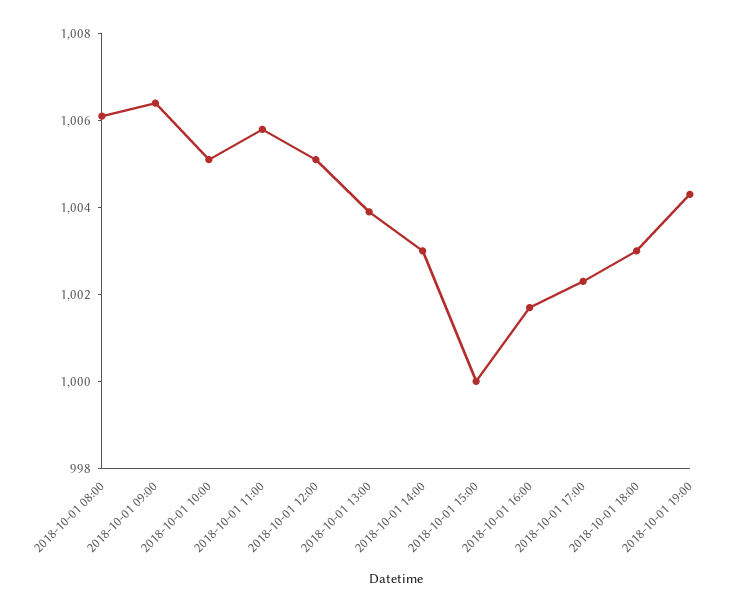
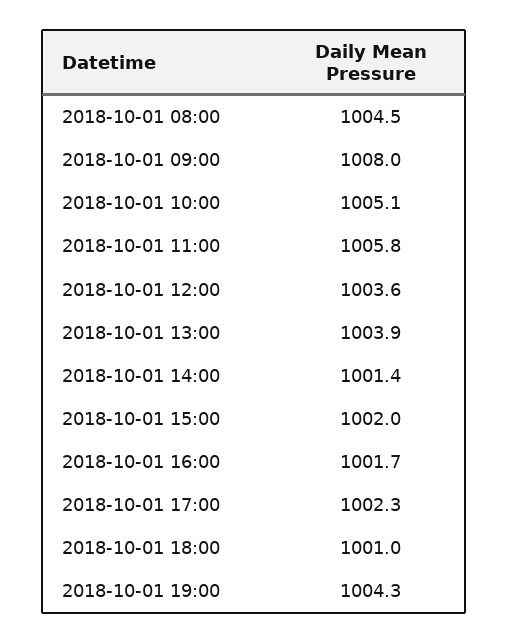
2018-10-01 08:00: 1006 -> 1004.5
2018-10-01 09:00: 1006.5 -> 1008
2018-10-01 12:00: 1005 -> 1003.6
2018-10-01 14:00: 1003 -> 1001.4
2018-10-01 15:00: 1000 -> 1002
2018-10-01 18:00: 1003 -> 1001

